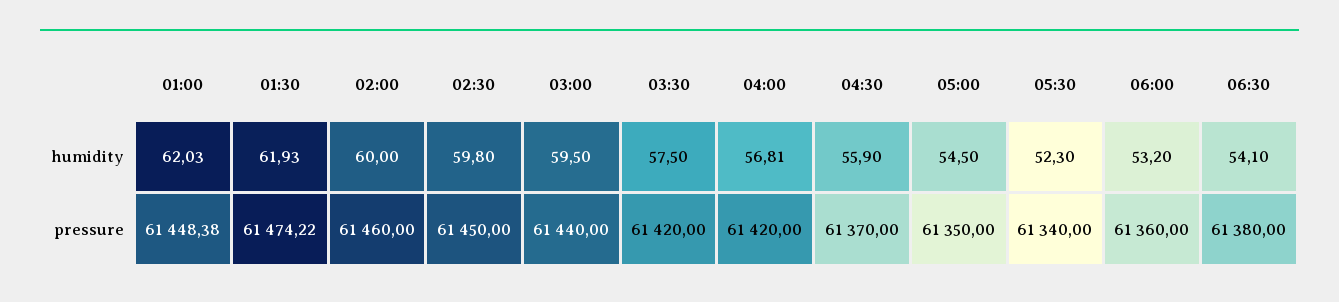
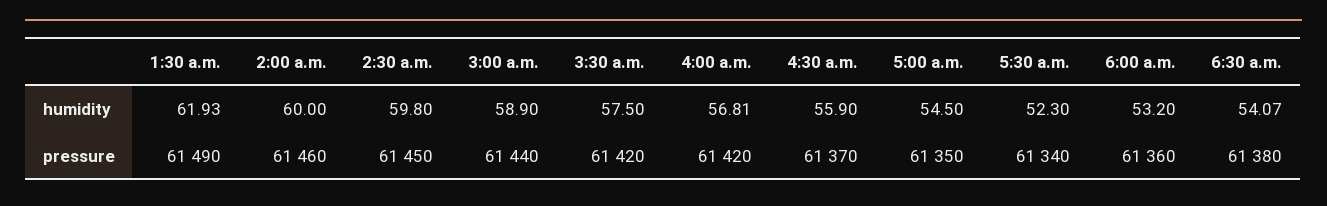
01:00, humidity: 62.03 -> none
03:00, humidity: 59.5 -> 58.9
06:30, humidity: 54.1 -> 54.07
01:00, pressure: 61448.38 -> none
01:30, pressure: 61474.22 -> 61490

